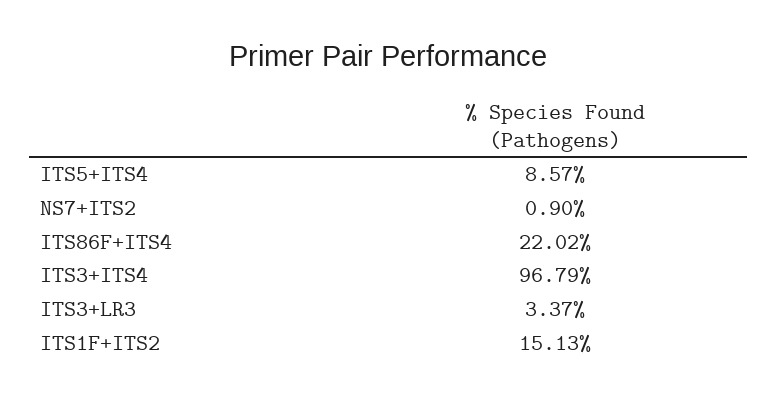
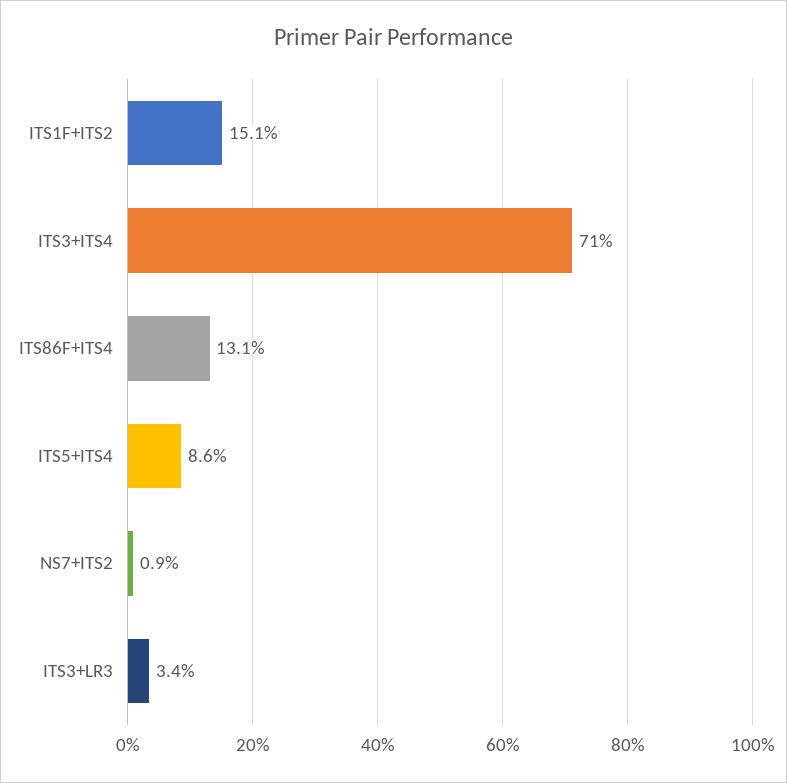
ITS86F+ITS4: 22.02 -> 13.1
ITS3+ITS4: 96.79 -> 71

